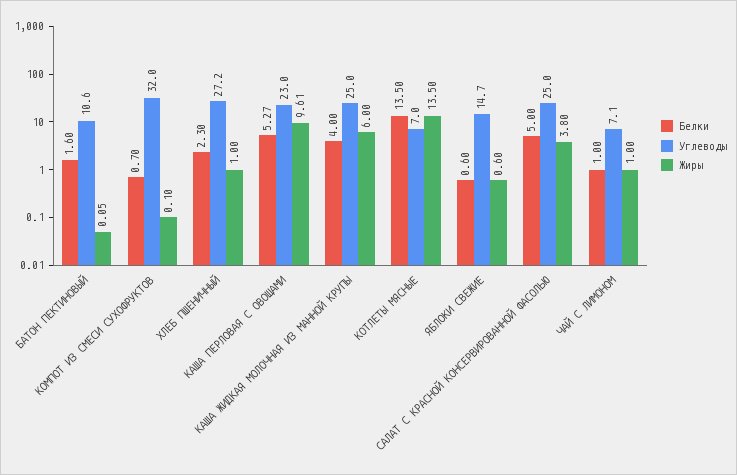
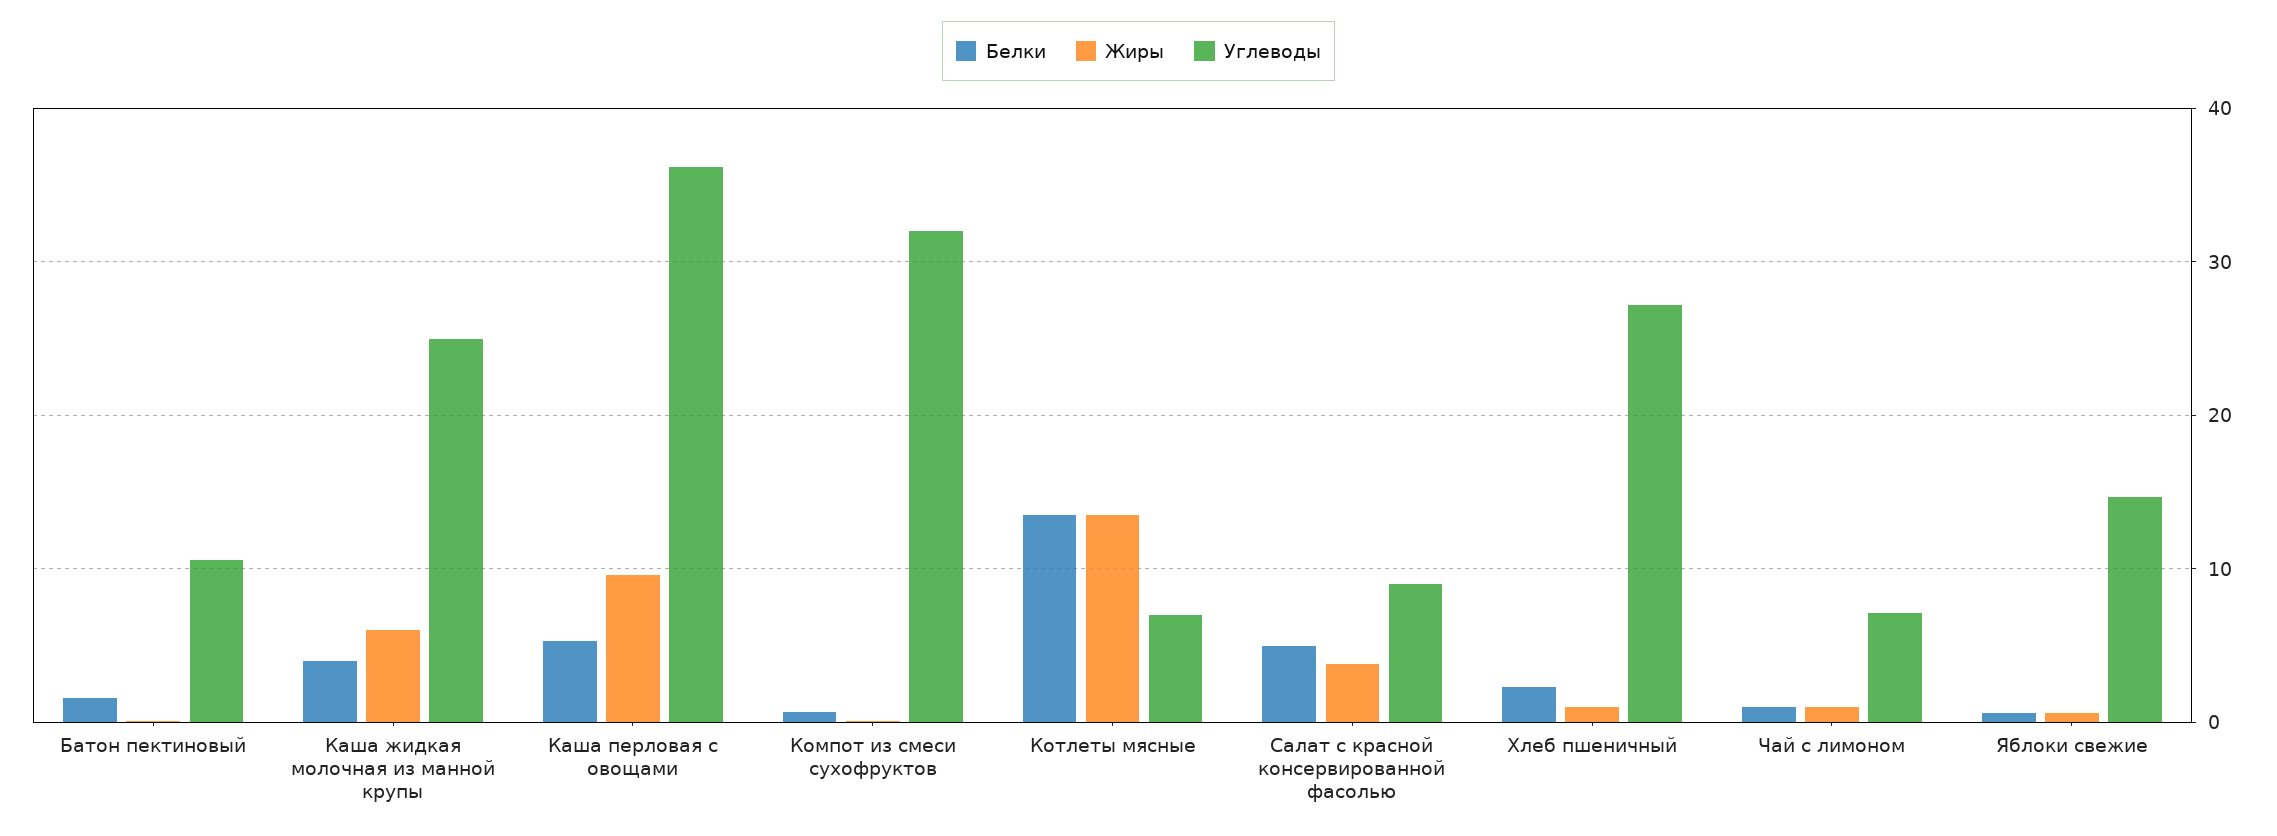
Углеводы, КАША ПЕРЛОВАЯ С ОВОЩАМИ: 23 -> 36
Углеводы, САЛАТ С КРАСНОЙ КОНСЕРВИРОВАННОЙ ФАСОЛЬЮ: 25 -> 9

